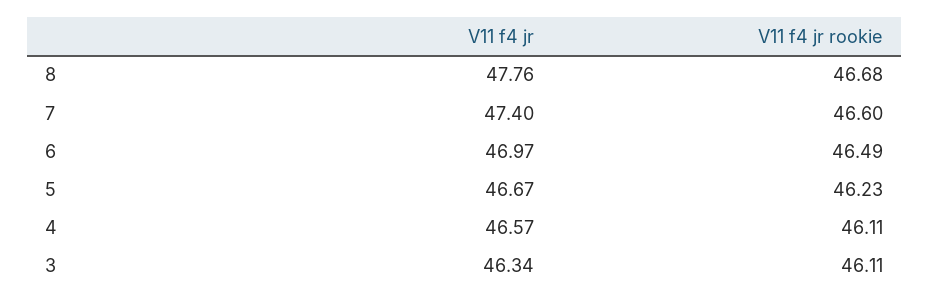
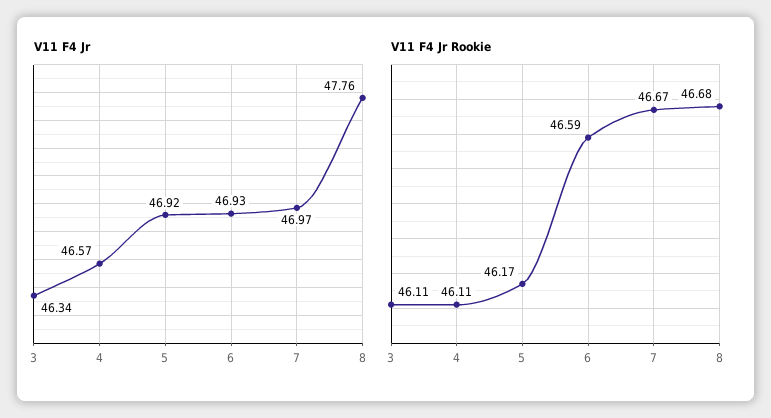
V11 f4 jr, 7: 47.4 -> 46.97
V11 f4 jr rookie, 7: 46.6 -> 46.67
V11 f4 jr, 6: 46.97 -> 46.93
V11 f4 jr rookie, 6: 46.49 -> 46.59
V11 f4 jr, 5: 46.67 -> 46.92
V11 f4 jr rookie, 5: 46.23 -> 46.17

